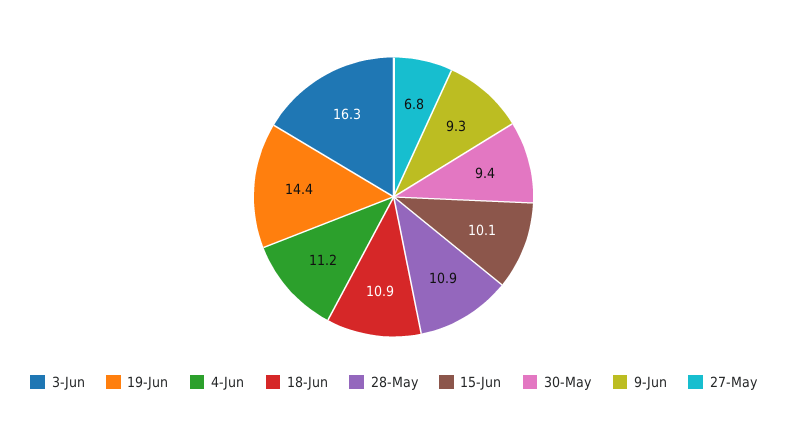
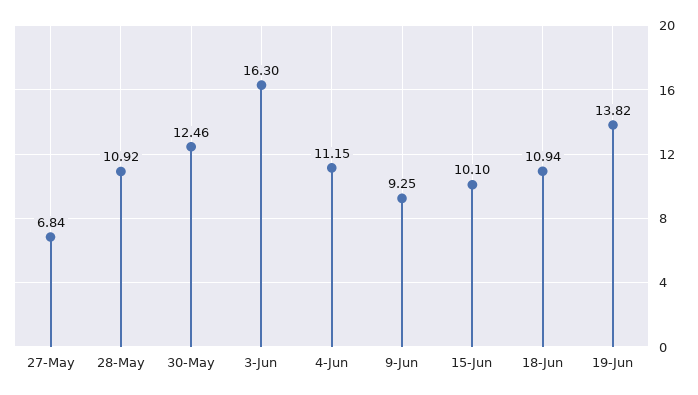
19-Jun: 14.4 -> 13.82
30-May: 9.4 -> 12.46

